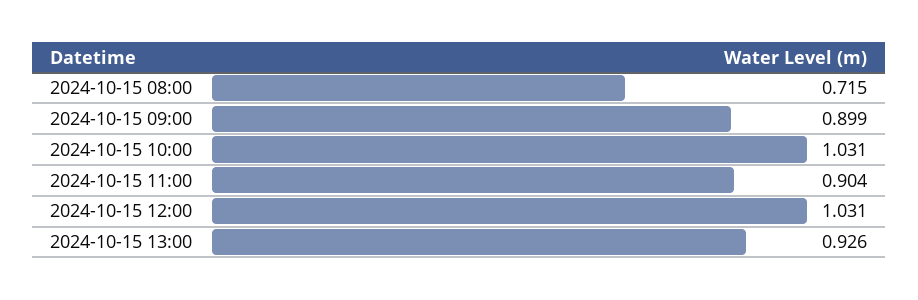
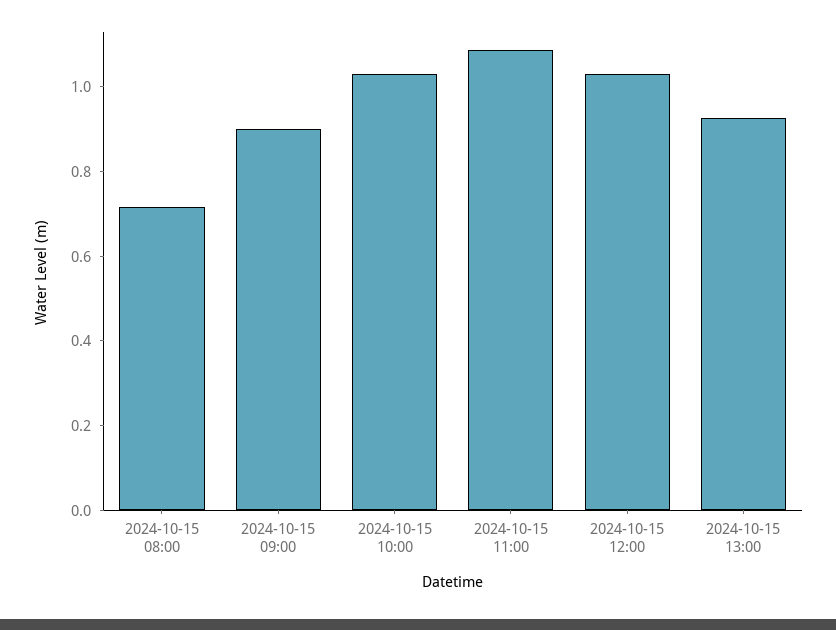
2024-10-15 11:00: 0.904 -> 1.1

